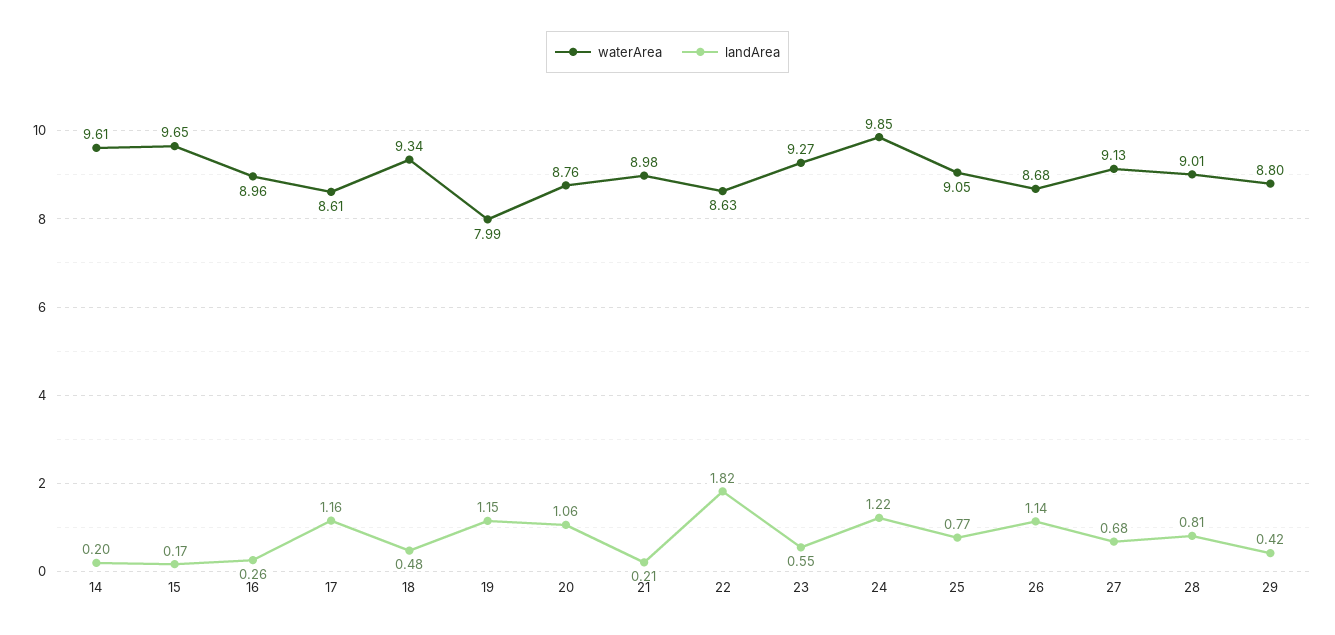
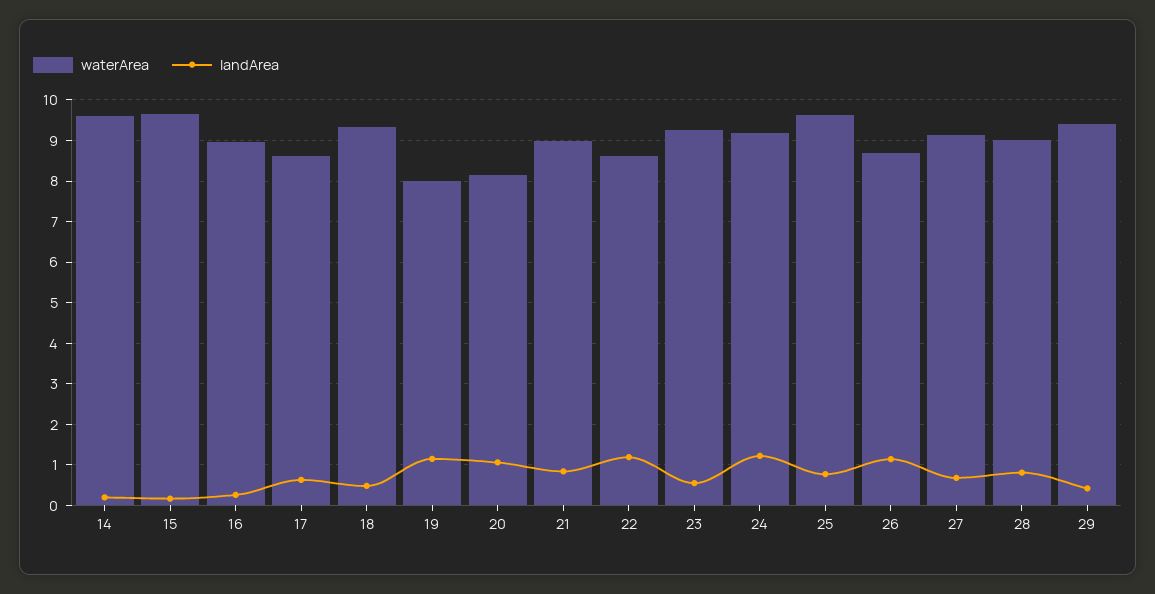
landArea, 17: 1.16 -> 0.6
waterArea, 20: 8.76 -> 8.2
landArea, 21: 0.21 -> 0.8
landArea, 22: 1.82 -> 1.2
waterArea, 24: 9.85 -> 9.2
waterArea, 25: 9.05 -> 9.6
waterArea, 29: 8.8 -> 9.4

